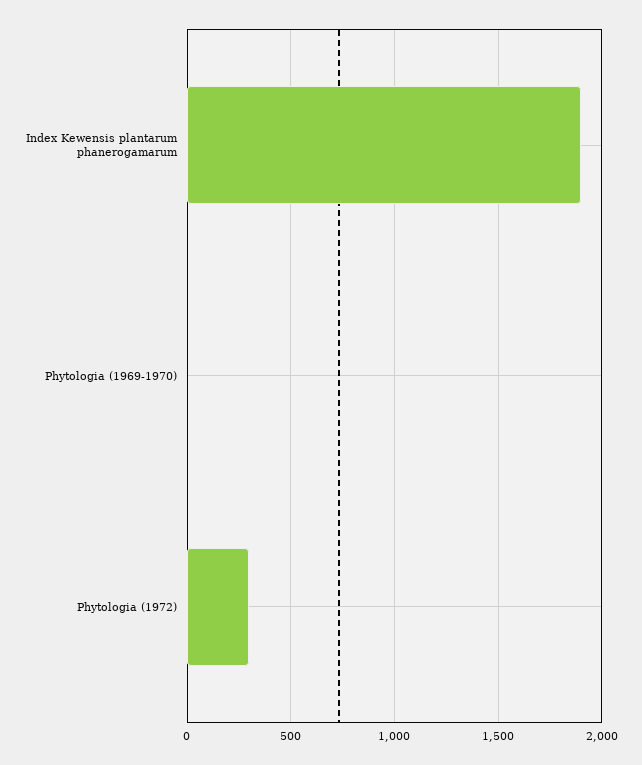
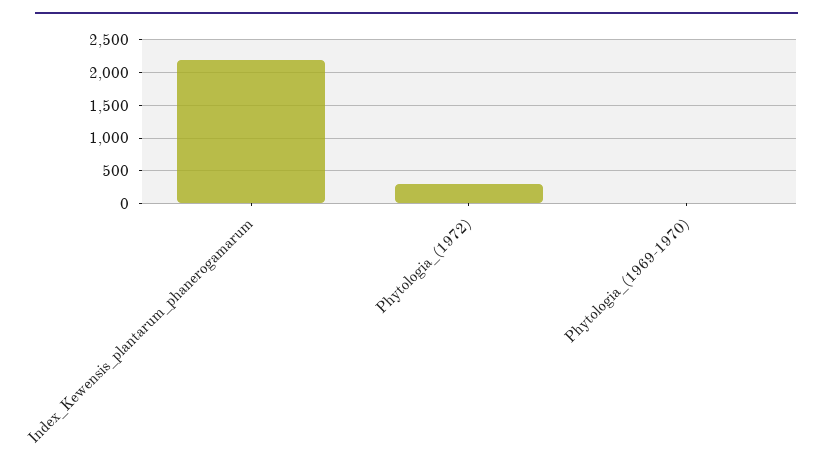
Index Kewensis plantarum phanerogamarum: 1900 -> 2200

